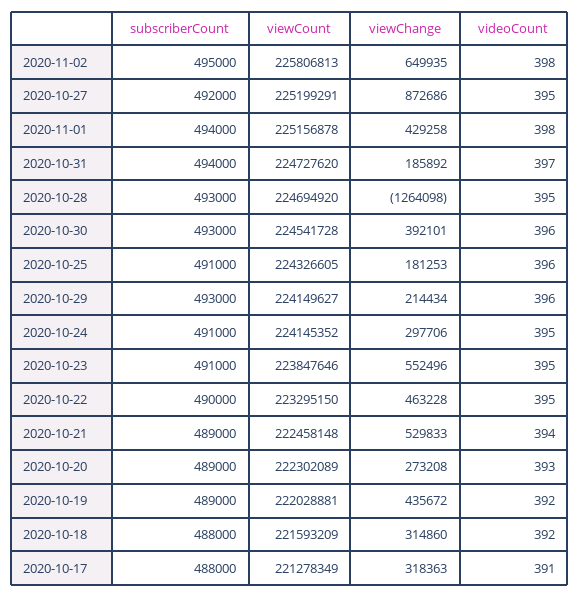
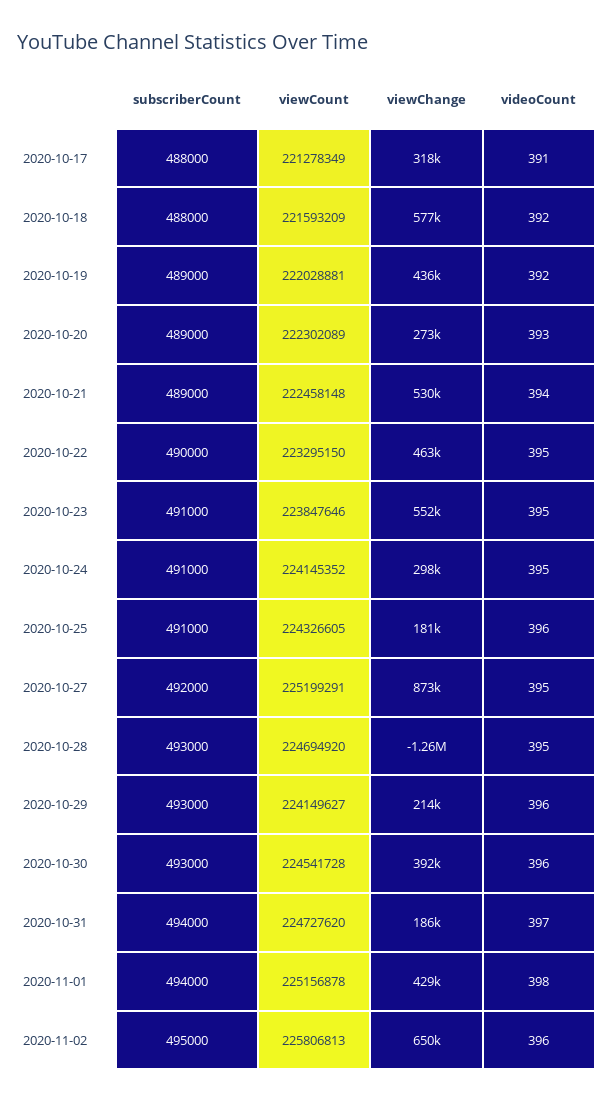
videoCount, 2020-11-02: 398 -> 396
viewChange, 2020-10-18: 314860 -> 577000

